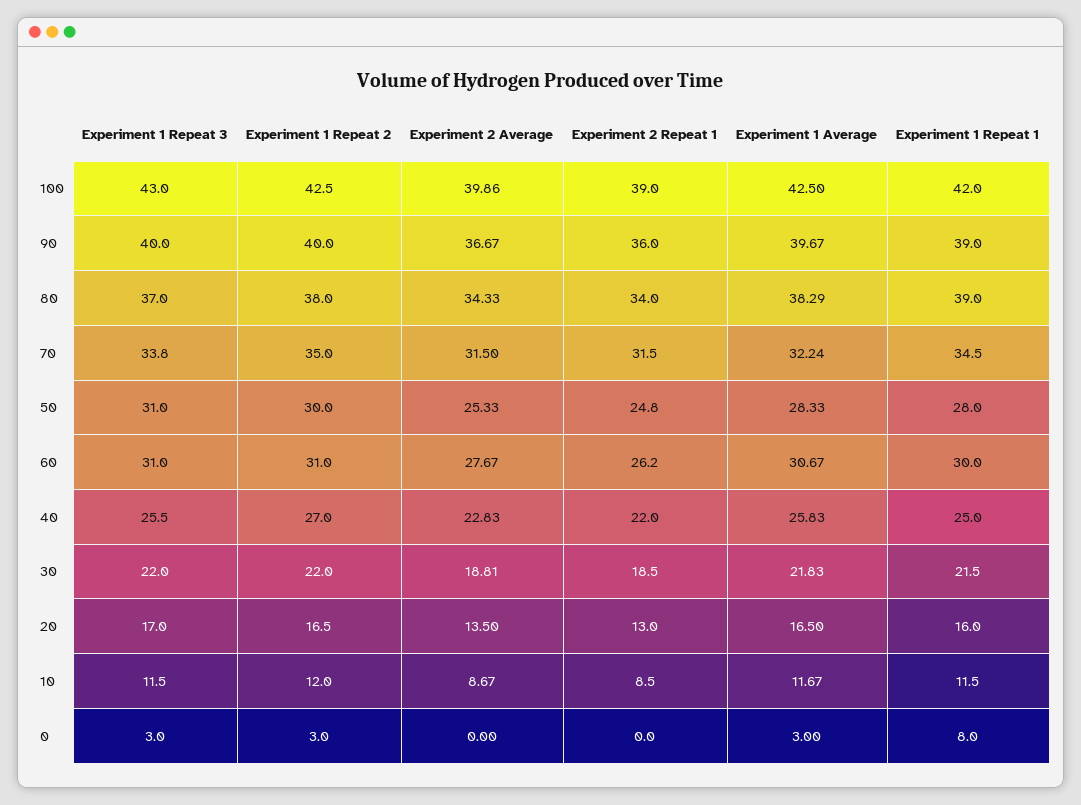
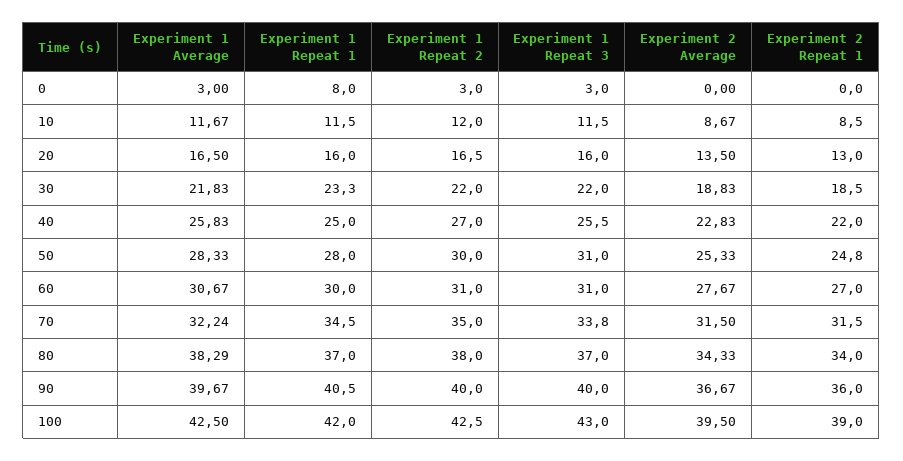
Experiment 2 Average, 100: 39.86 -> 39.5
Experiment 1 Repeat 1, 90: 39 -> 40.5
Experiment 1 Repeat 1, 80: 39 -> 37
Experiment 2 Repeat 1, 60: 26.2 -> 27
Experiment 2 Average, 30: 18.81 -> 18.83
Experiment 1 Repeat 1, 30: 21.5 -> 23.3
Experiment 1 Repeat 3, 20: 17 -> 16

